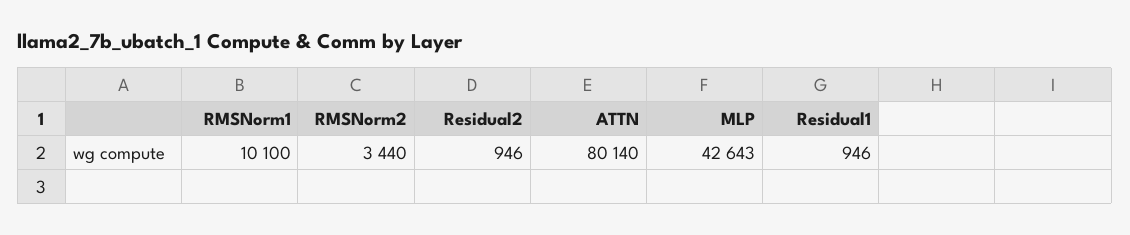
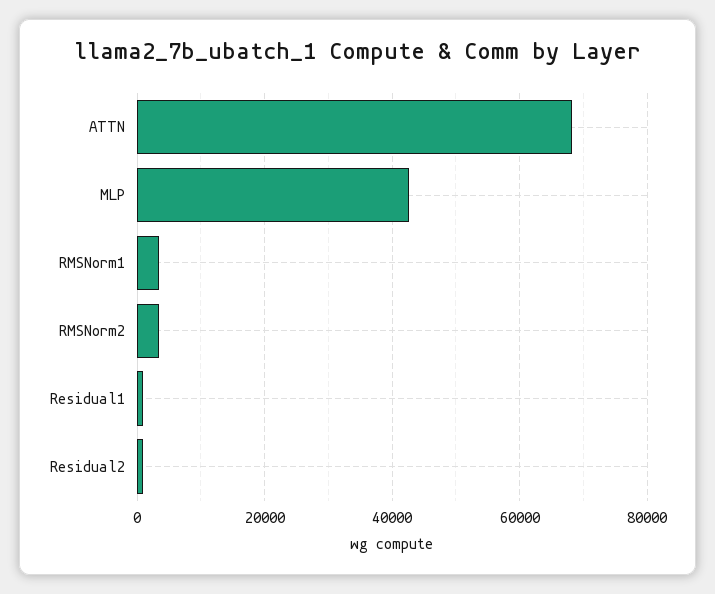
RMSNorm1: 10100 -> 4000
ATTN: 80140 -> 68000

